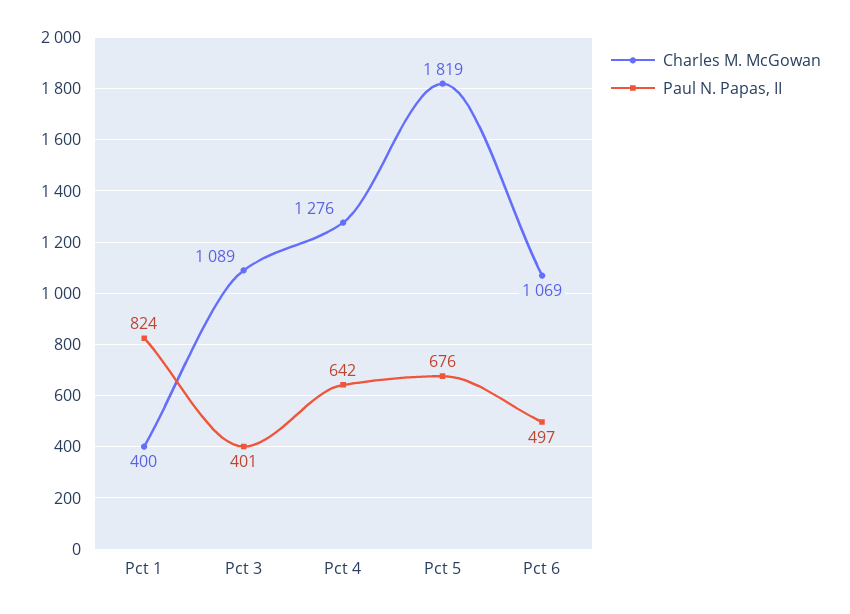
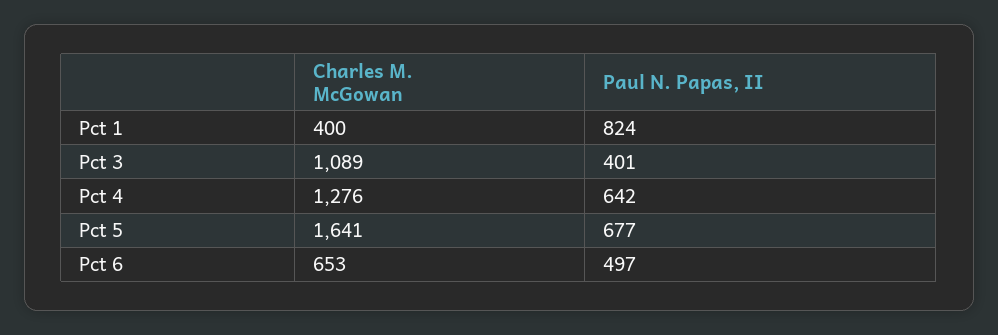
Charles M. McGowan, Pct 5: 1819 -> 1641
Paul N. Papas, II, Pct 5: 676 -> 677
Charles M. McGowan, Pct 6: 1069 -> 653

